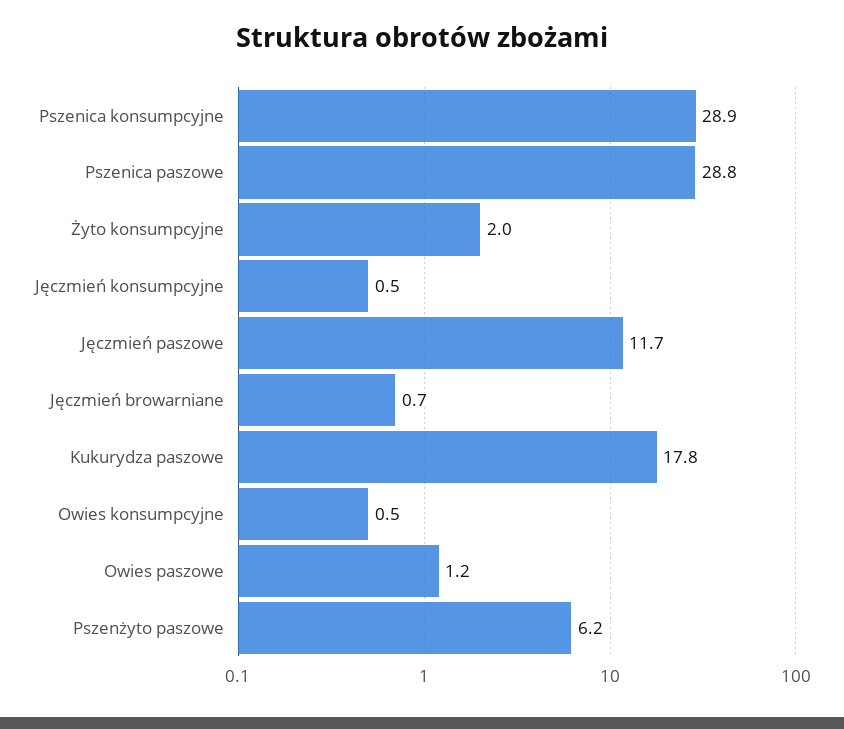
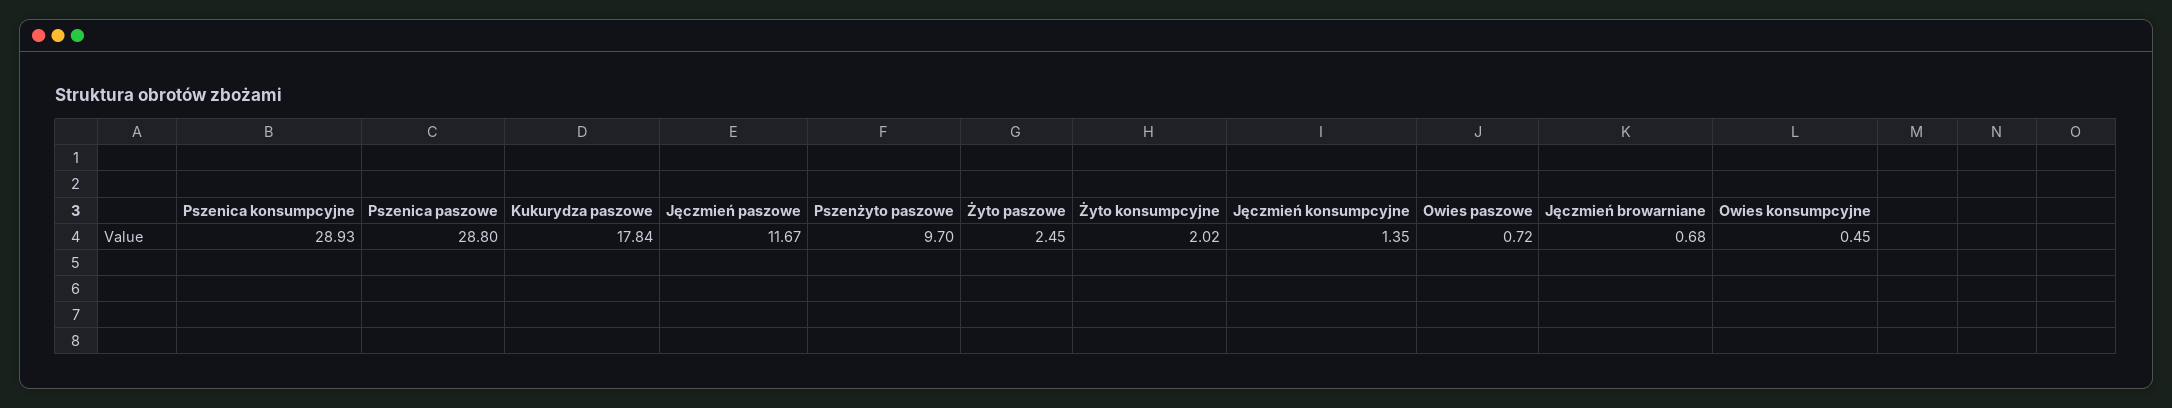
Jęczmień konsumpcyjne: 0.5 -> 1.35
Owies paszowe: 1.2 -> 0.72
Pszenżyto paszowe: 6.2 -> 9.7
Żyto paszowe: none -> 2.45

